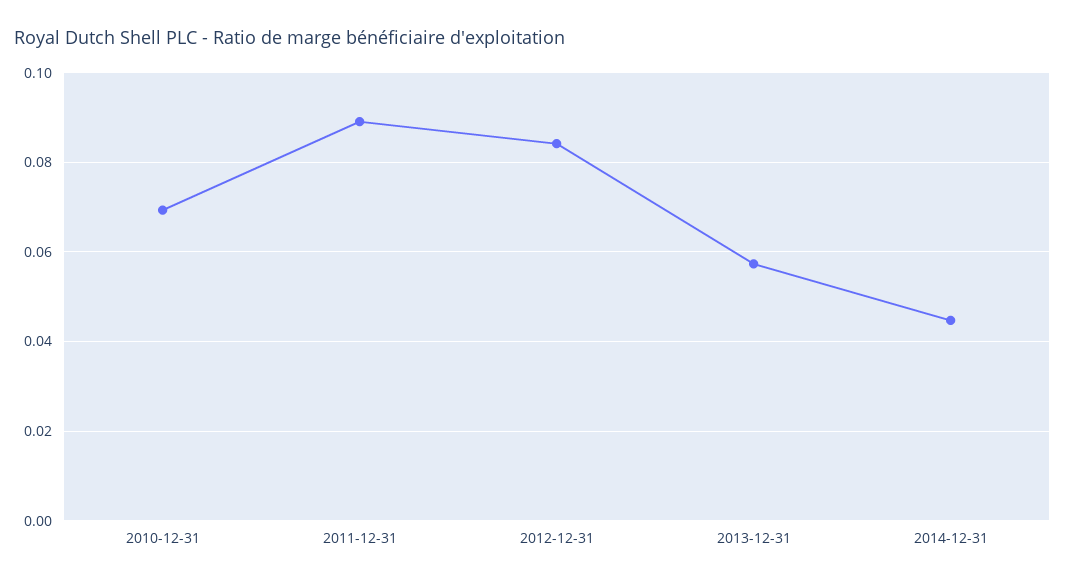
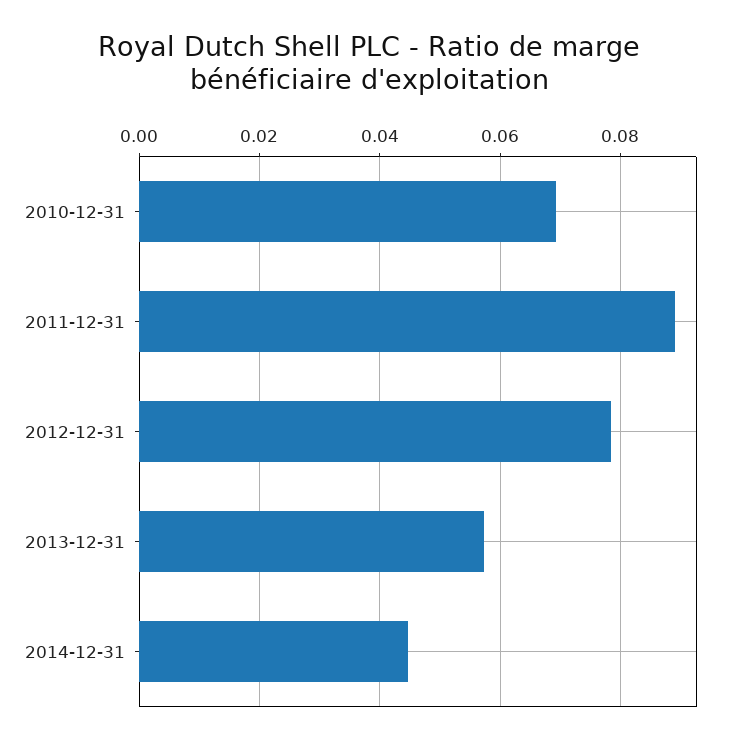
2012-12-31: 0.084 -> 0.078

